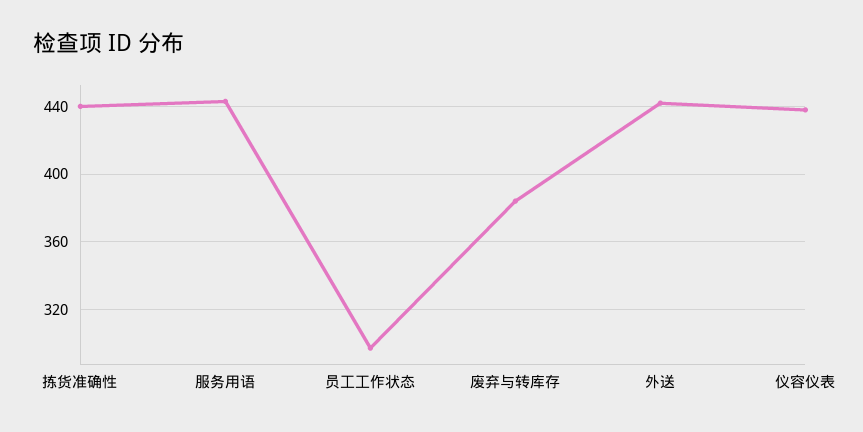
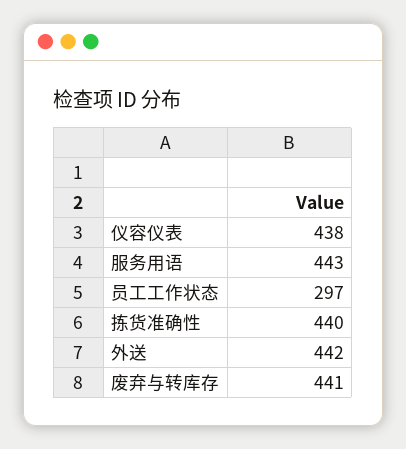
废弃与转库存: 385 -> 441

